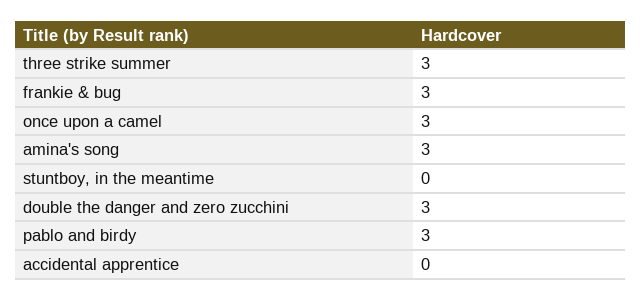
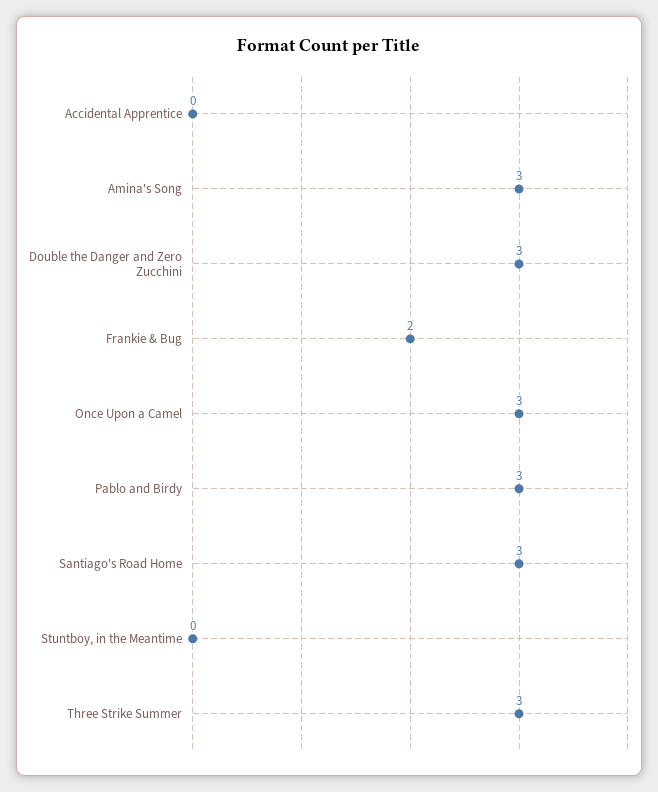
frankie & bug: 3 -> 2
Santiago's Road Home: none -> 3

